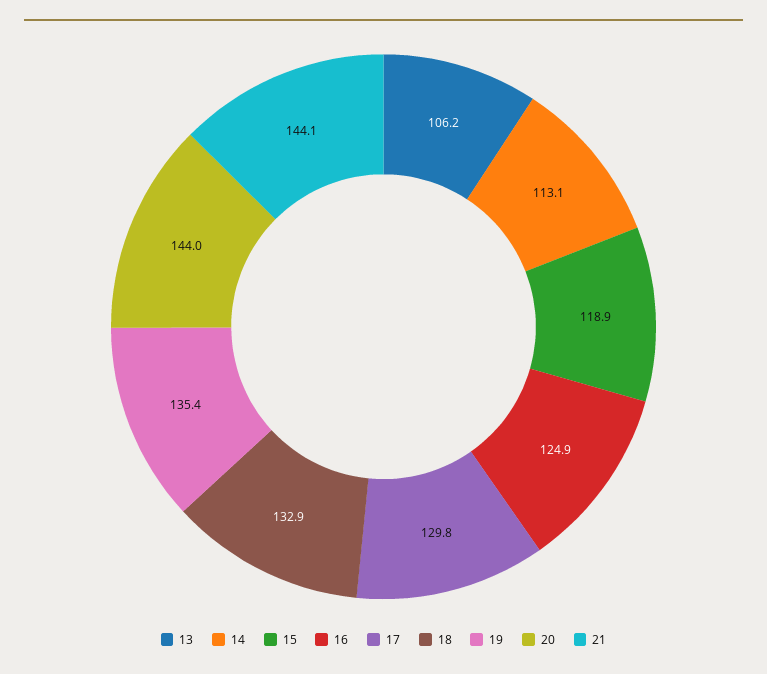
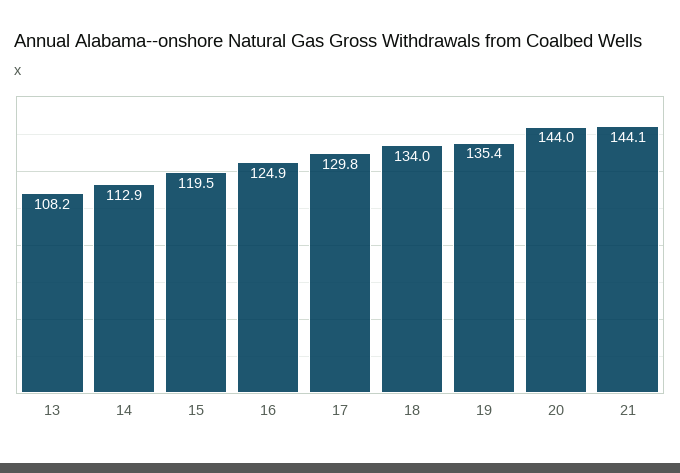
13: 106.2 -> 108.2
14: 113.1 -> 112.9
15: 118.9 -> 119.5
18: 132.9 -> 134

